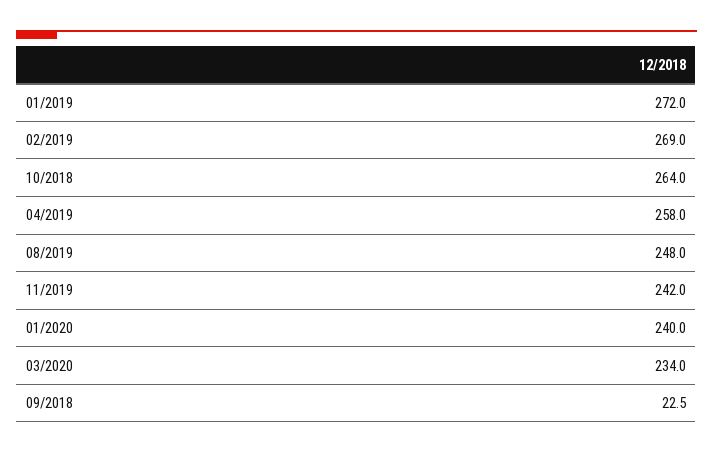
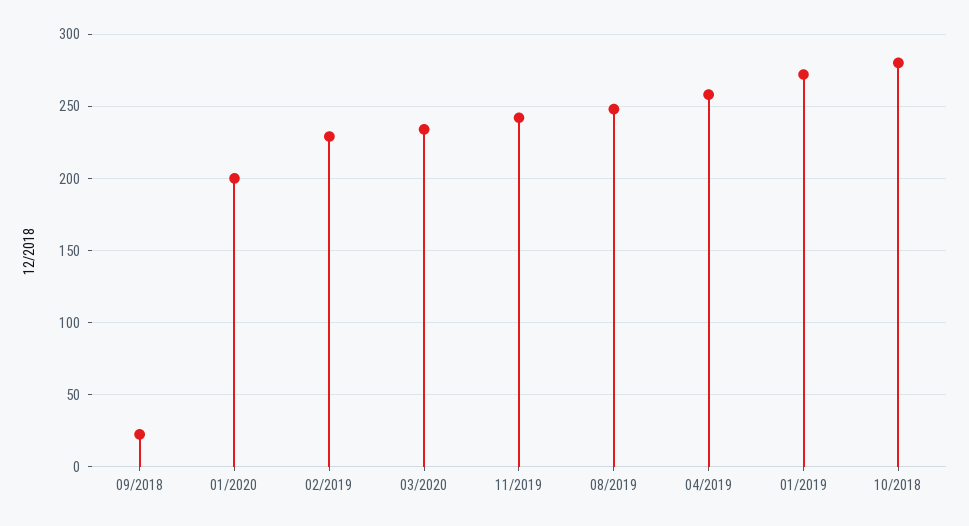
02/2019: 269 -> 230
10/2018: 264 -> 280
01/2020: 240 -> 200

